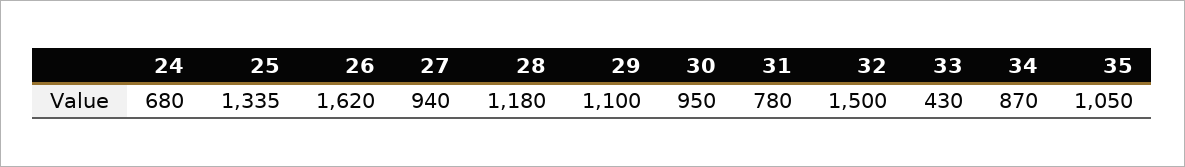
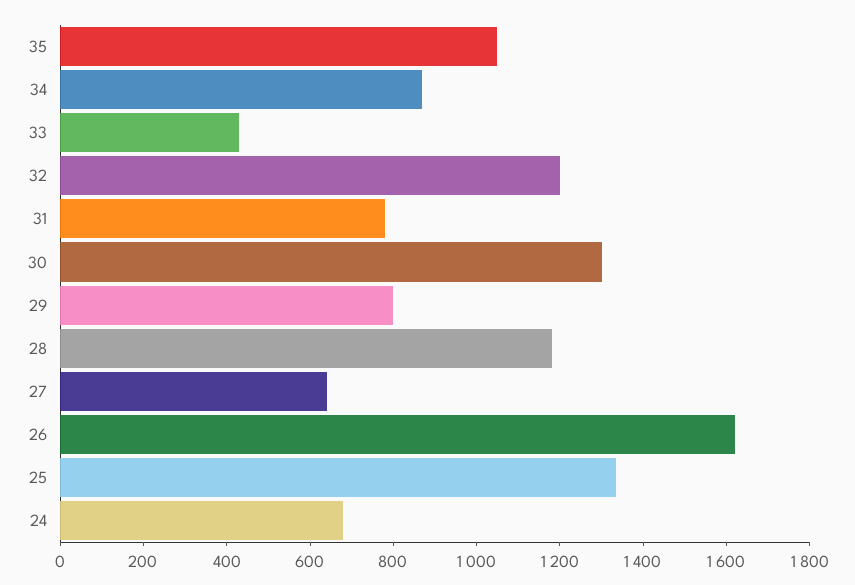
27: 940 -> 650
29: 1100 -> 800
30: 950 -> 1300
32: 1500 -> 1200

